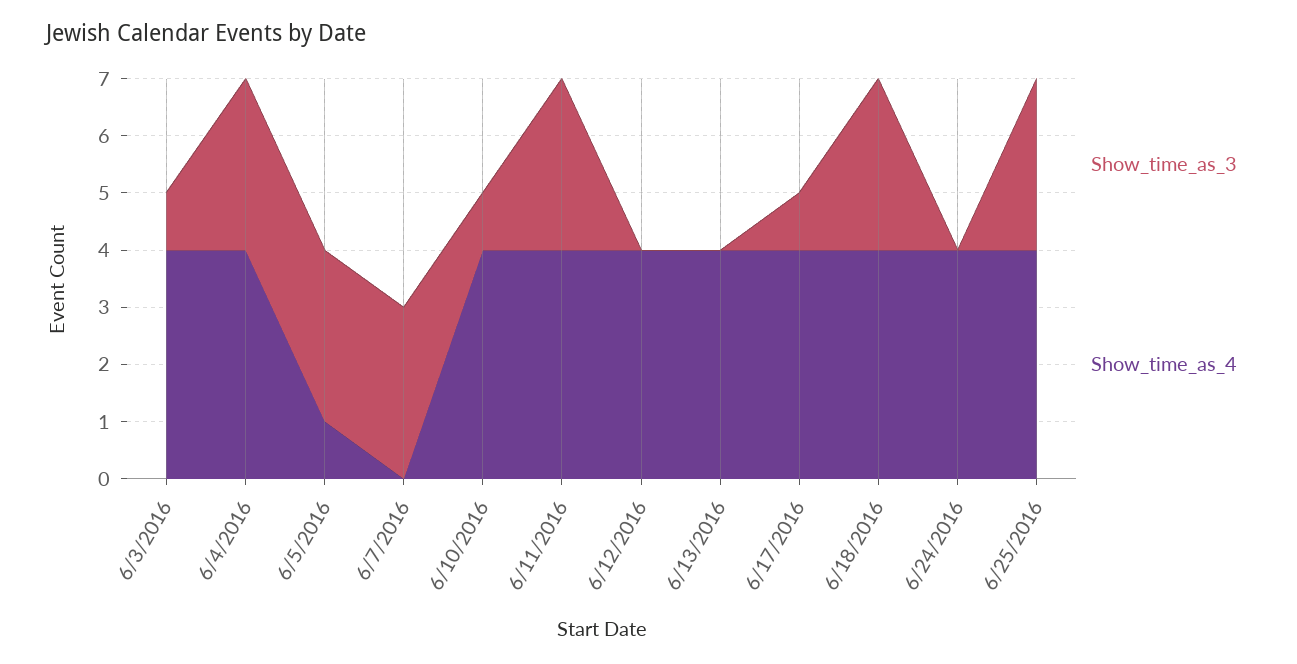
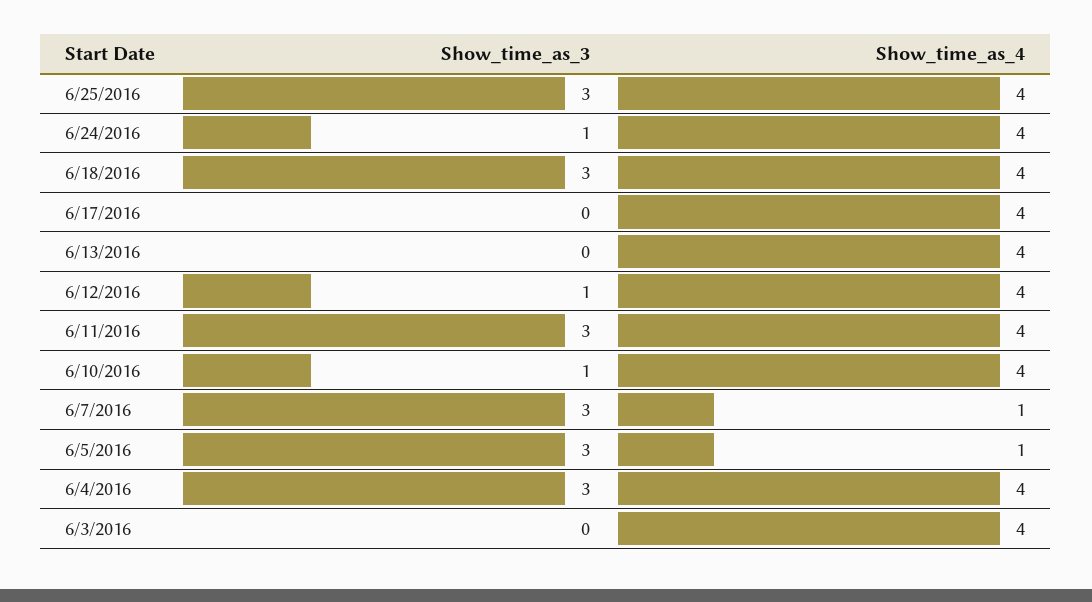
Show_time_as_3, 6/3/2016: 1 -> 0
Show_time_as_4, 6/7/2016: 0 -> 1
Show_time_as_3, 6/12/2016: 0 -> 1
Show_time_as_3, 6/17/2016: 1 -> 0
Show_time_as_3, 6/24/2016: 0 -> 1

